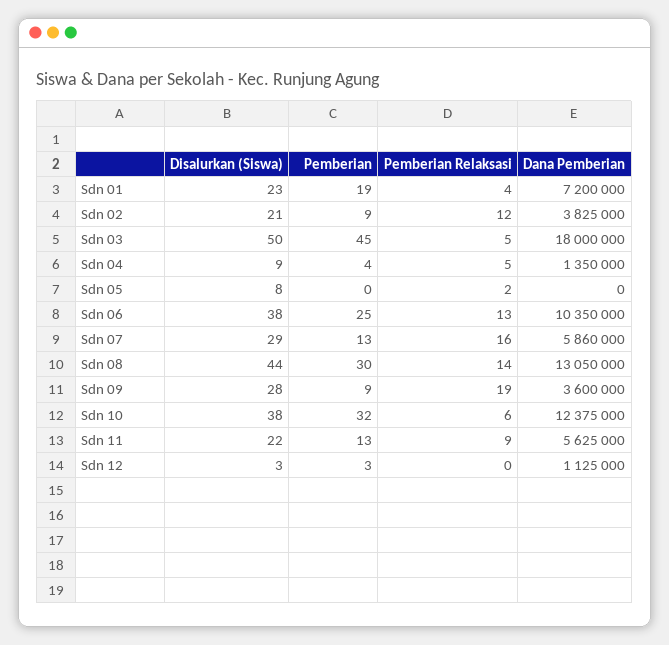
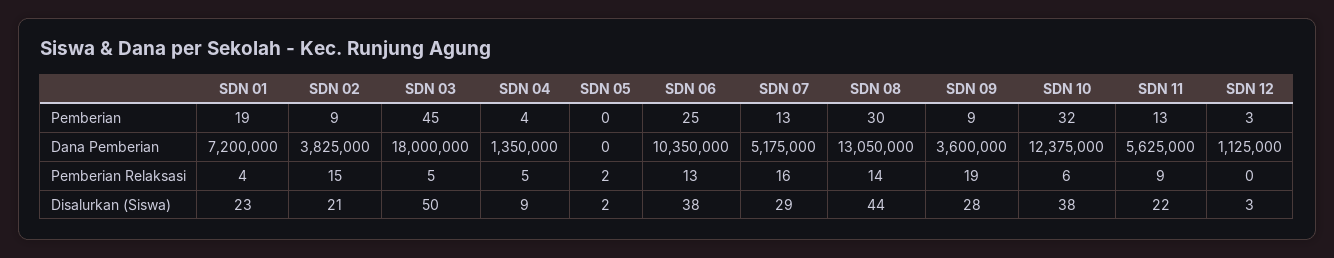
Pemberian Relaksasi, Sdn 02: 12 -> 15
Disalurkan (Siswa), Sdn 05: 8 -> 2
Dana Pemberian, Sdn 07: 5860000 -> 5175000

